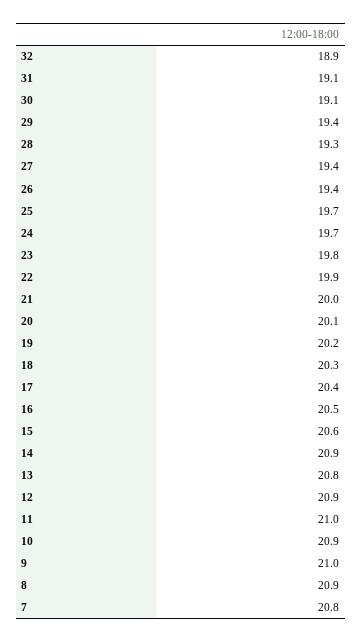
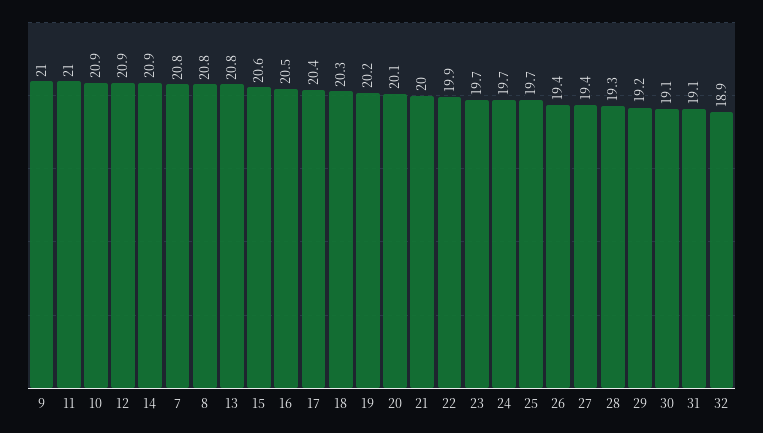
29: 19.4 -> 19.2
23: 19.8 -> 19.7
8: 20.9 -> 20.8

